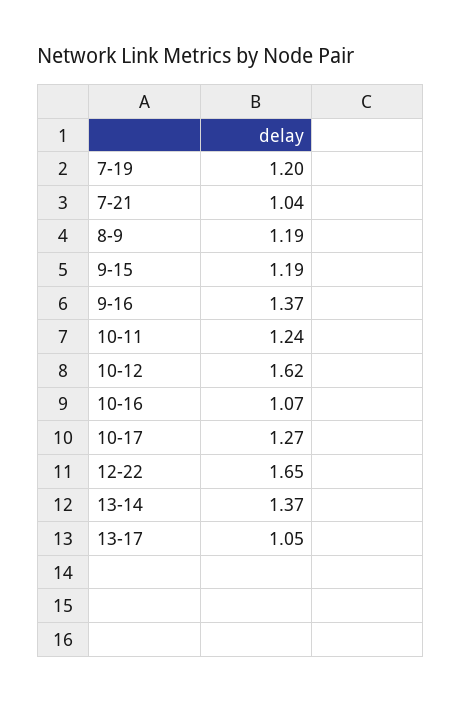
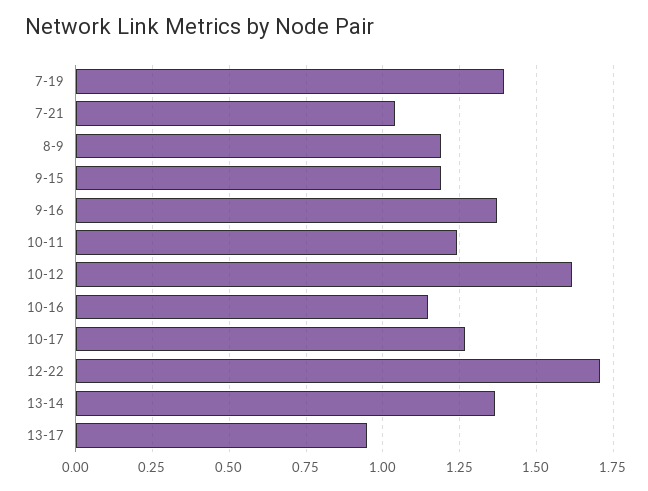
7-19: 1.2 -> 1.4
10-16: 1.07 -> 1.15
12-22: 1.65 -> 1.7
13-17: 1.05 -> 0.95

